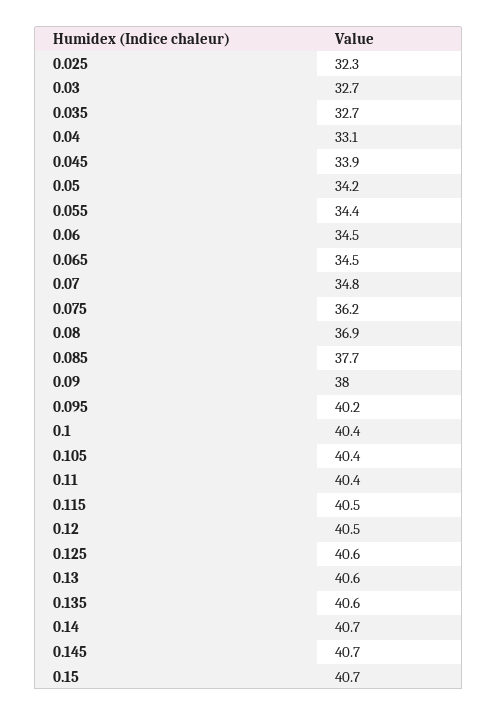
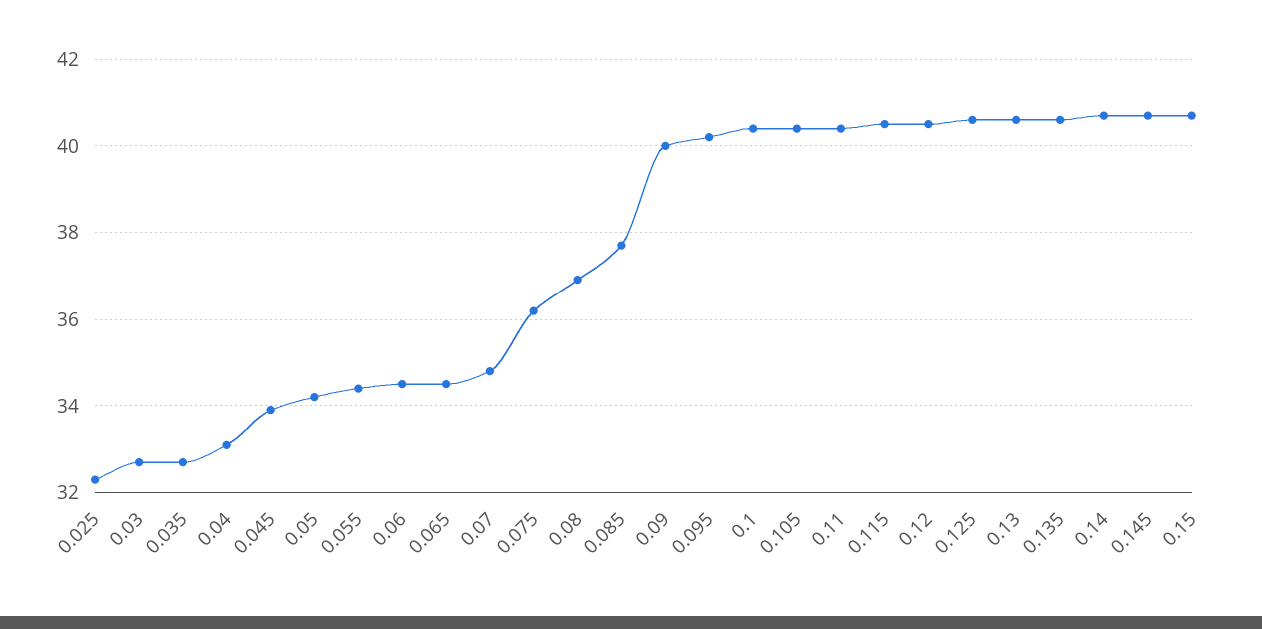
0.09: 38 -> 40

